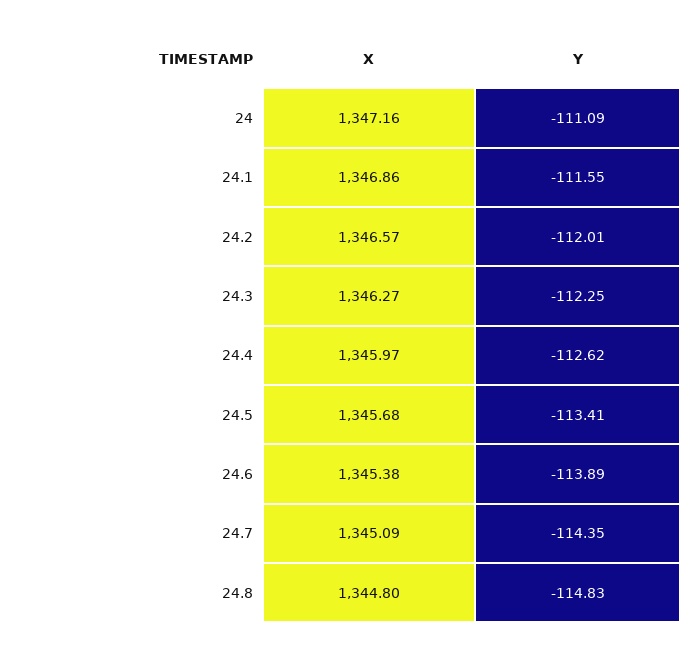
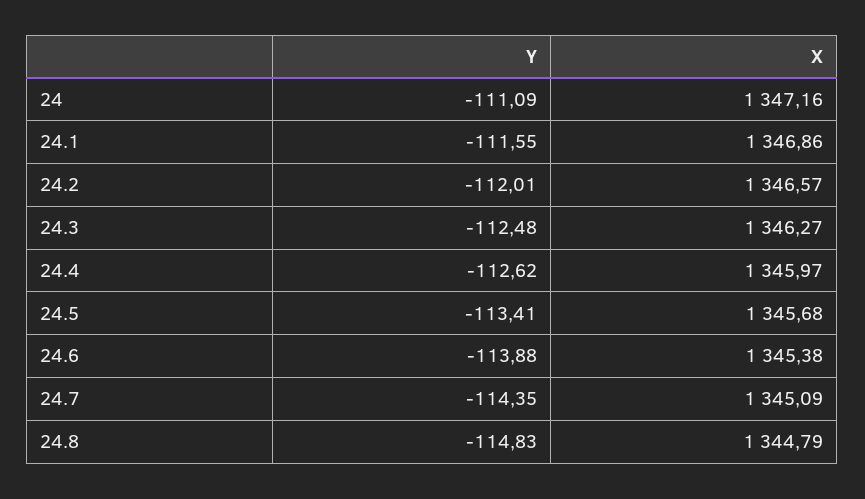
Y, 24.3: -112.25 -> -112.48
Y, 24.6: -113.89 -> -113.88
X, 24.8: 1344.8 -> 1344.79

